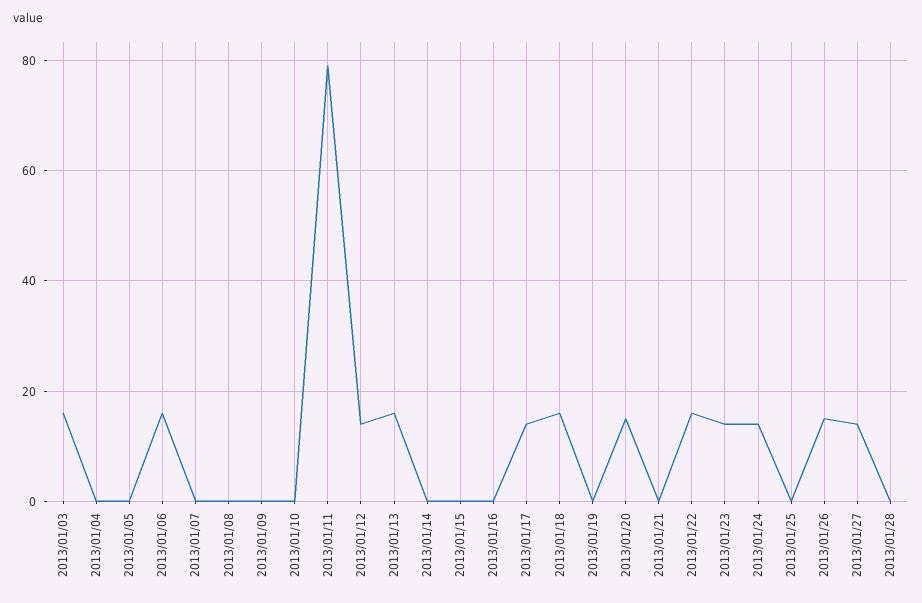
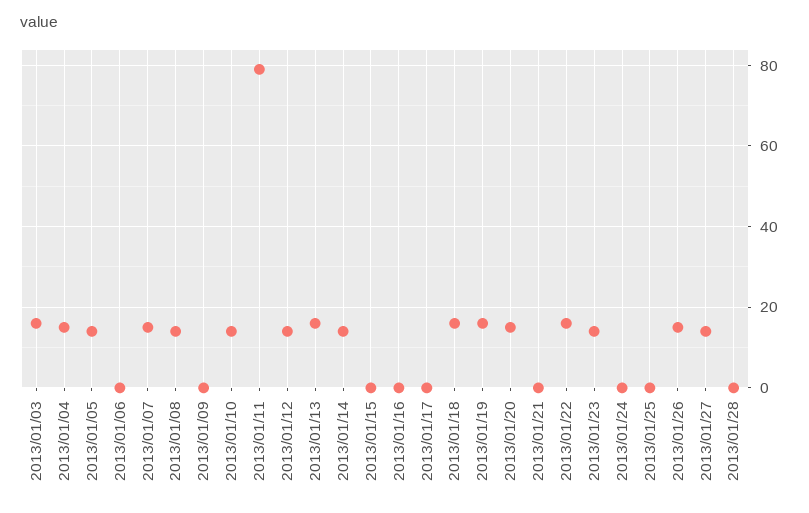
2013/01/04: 0 -> 15
2013/01/05: 0 -> 15
2013/01/06: 15 -> 0
2013/01/07: 0 -> 15
2013/01/08: 0 -> 15
2013/01/10: 0 -> 15
2013/01/14: 0 -> 15
2013/01/17: 15 -> 0
2013/01/19: 0 -> 15
2013/01/24: 15 -> 0

